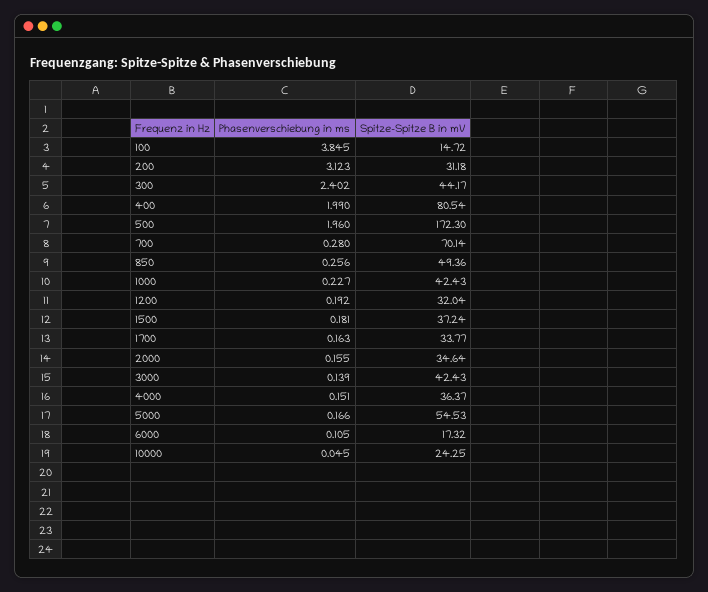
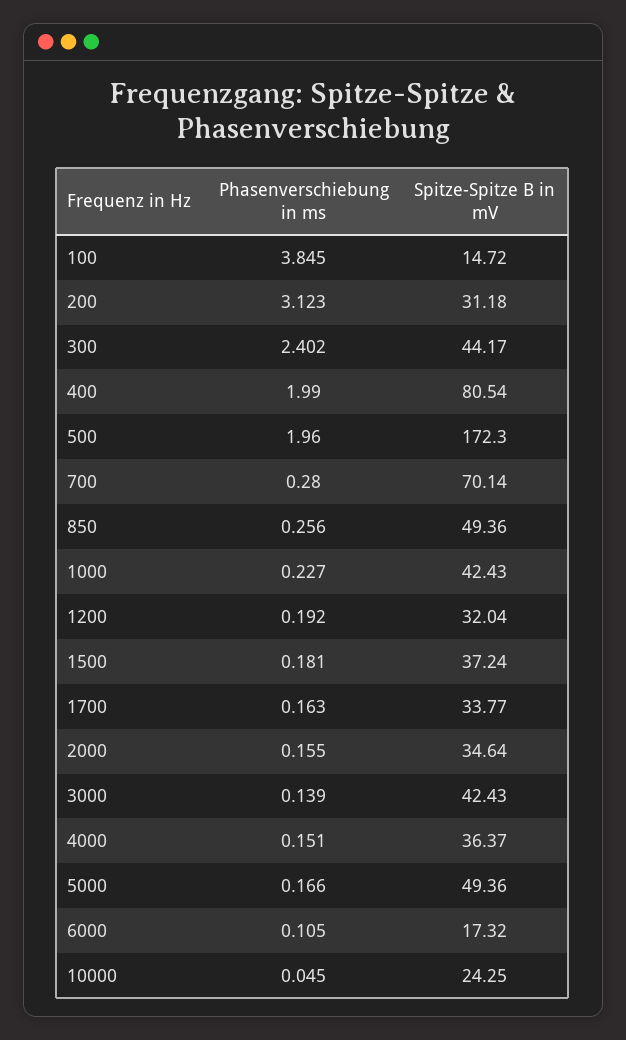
Spitze-Spitze B in mV, 5000: 54.53 -> 49.36

